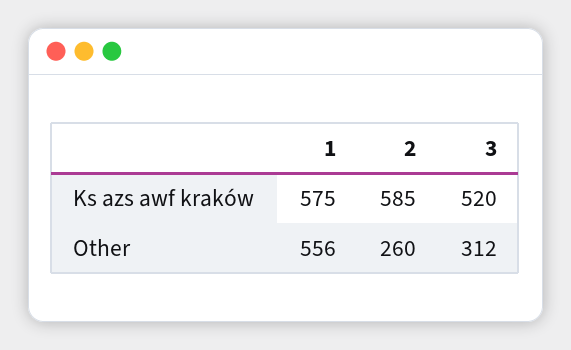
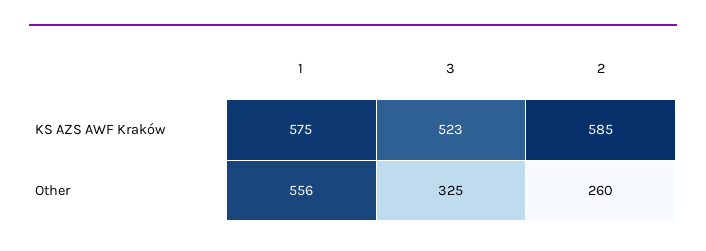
3, Ks azs awf kraków: 520 -> 523
3, Other: 312 -> 325

